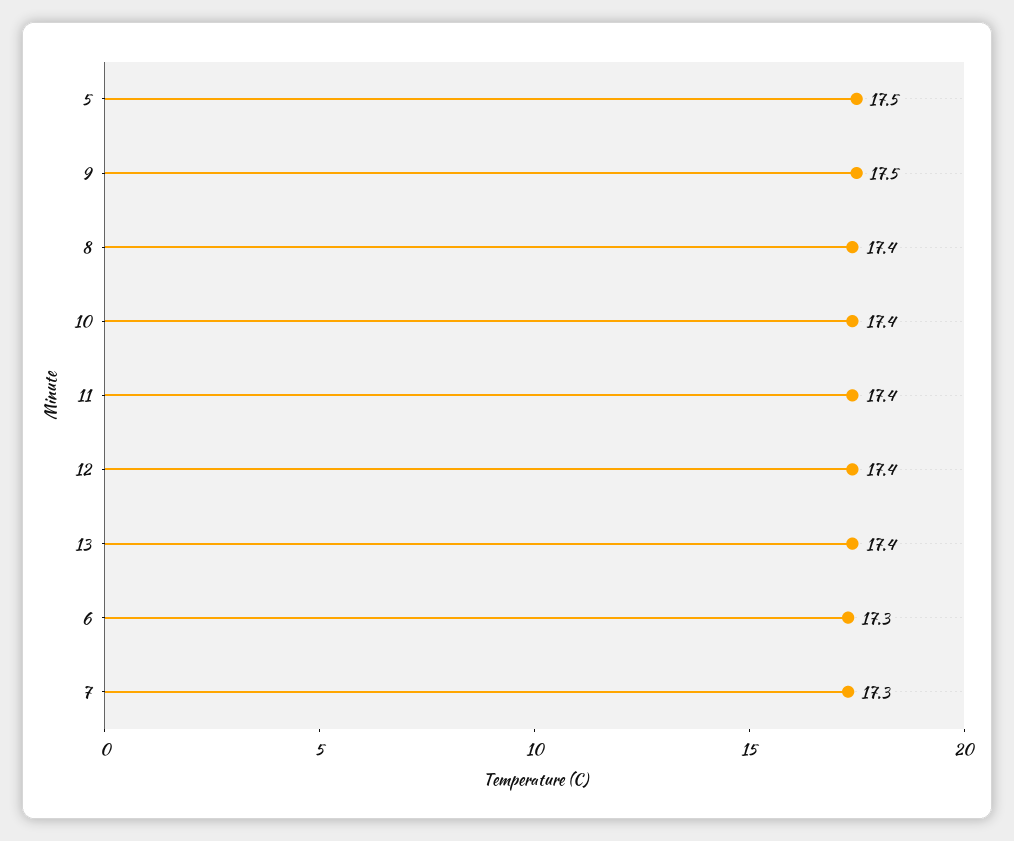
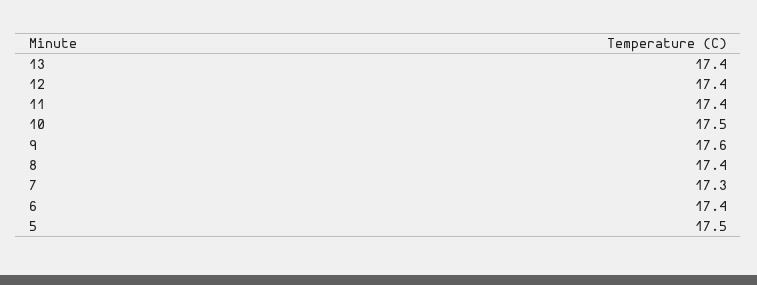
9: 17.5 -> 17.6
10: 17.4 -> 17.5
6: 17.3 -> 17.4

